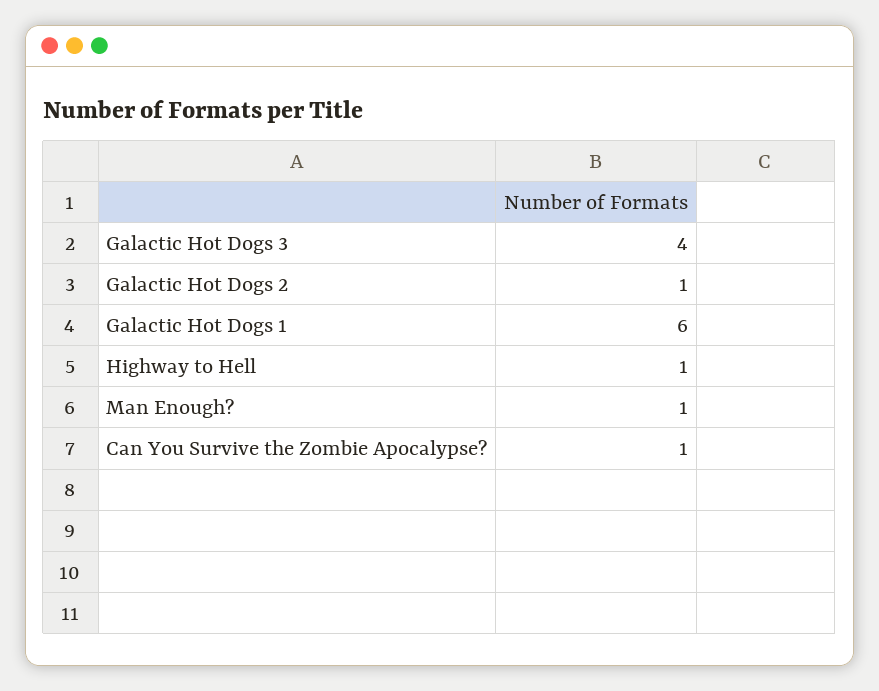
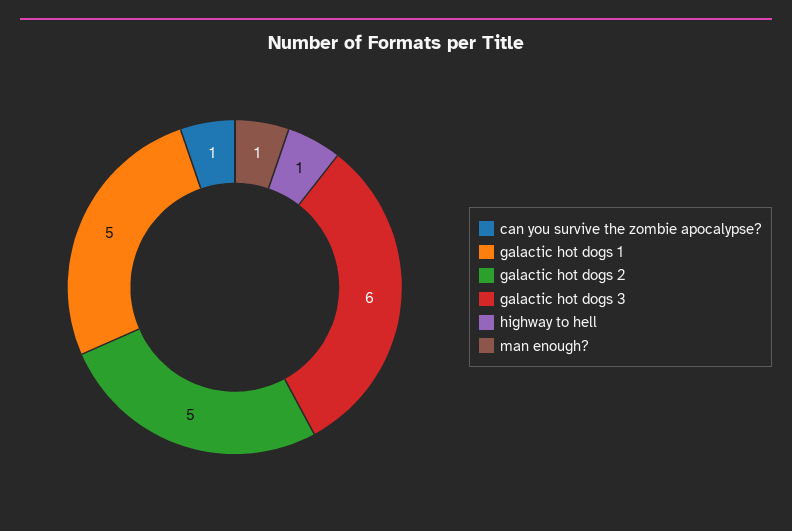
Galactic Hot Dogs 3: 4 -> 6
Galactic Hot Dogs 2: 1 -> 5
Galactic Hot Dogs 1: 6 -> 5

